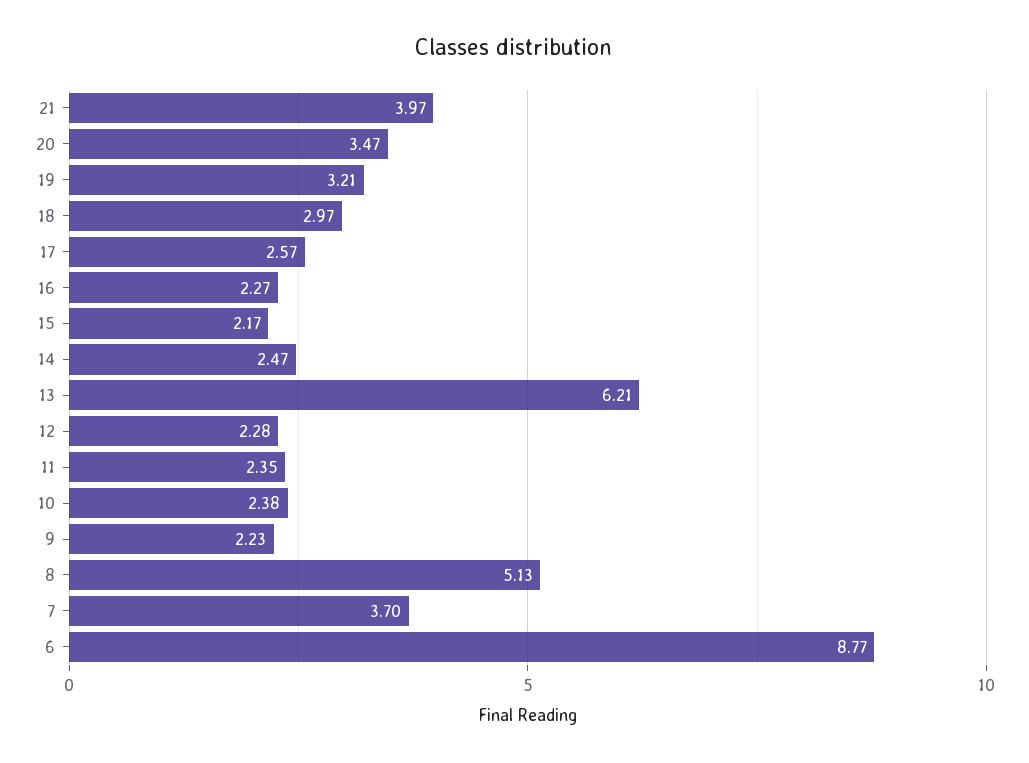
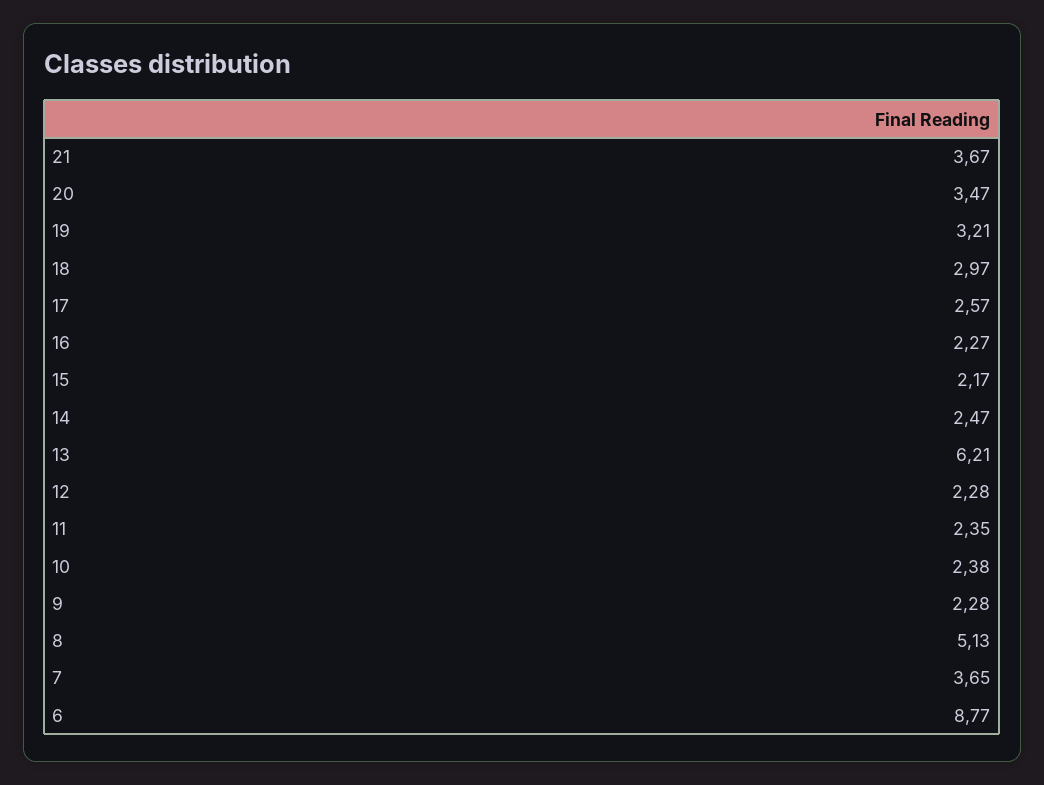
21: 3.97 -> 3.67
9: 2.23 -> 2.28
7: 3.7 -> 3.65

